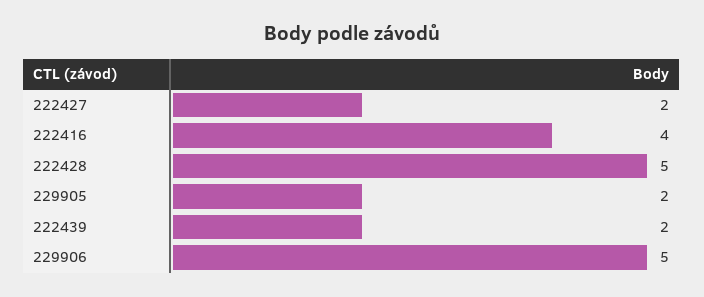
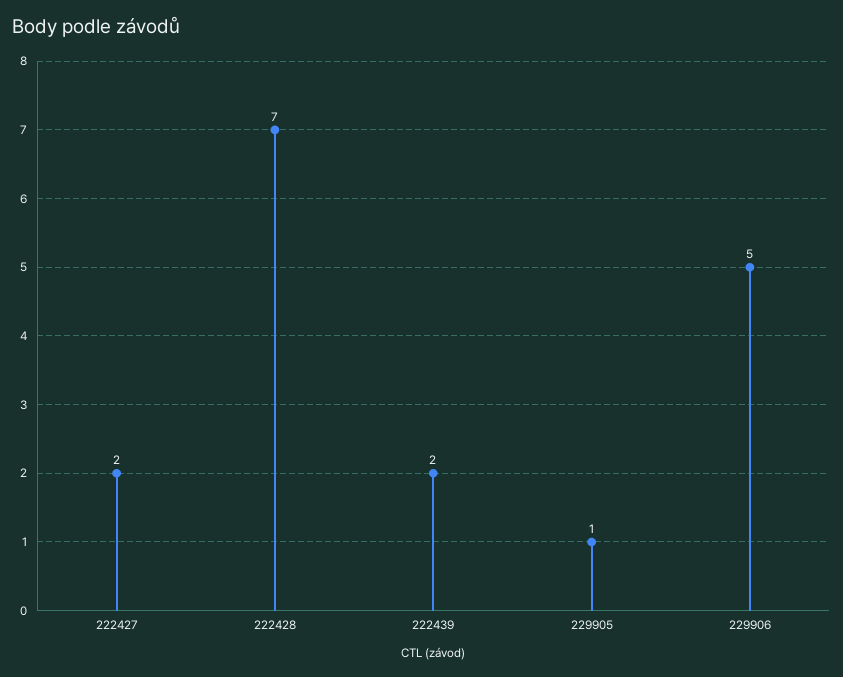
222416: 4 -> none
222428: 5 -> 7
229905: 2 -> 1

